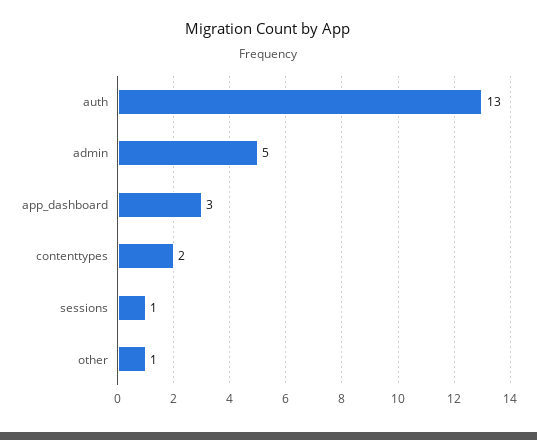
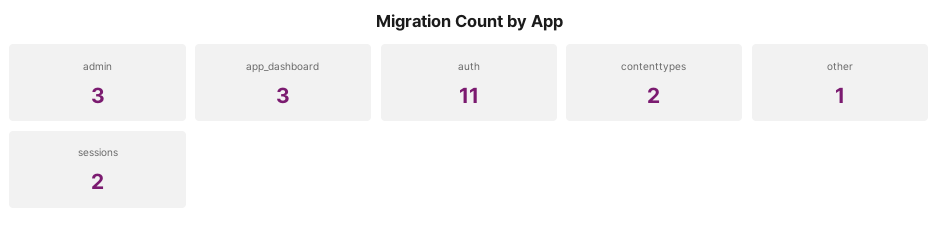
auth: 13 -> 11
admin: 5 -> 3
sessions: 1 -> 2

